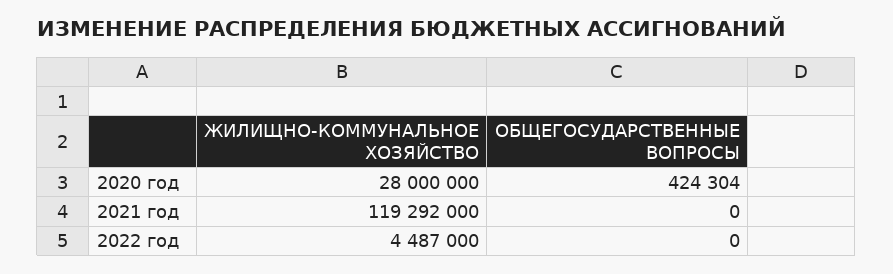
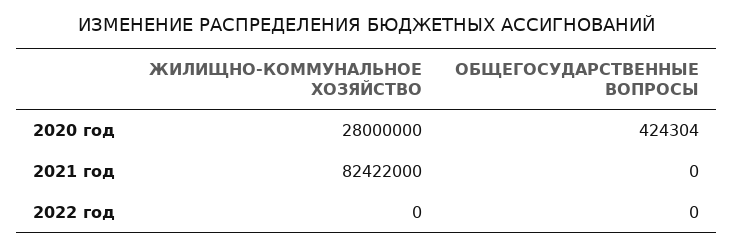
ЖИЛИЩНО-КОММУНАЛЬНОЕ ХОЗЯЙСТВО, 2021 год: 119292000 -> 82422000
ЖИЛИЩНО-КОММУНАЛЬНОЕ ХОЗЯЙСТВО, 2022 год: 4487000 -> 0

